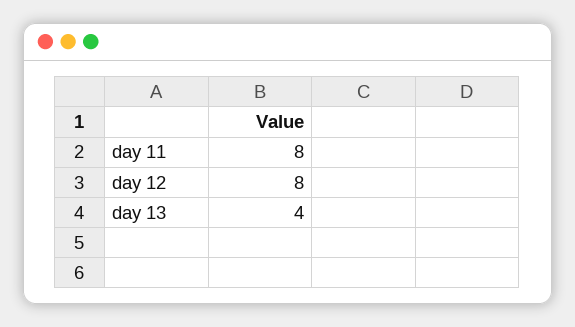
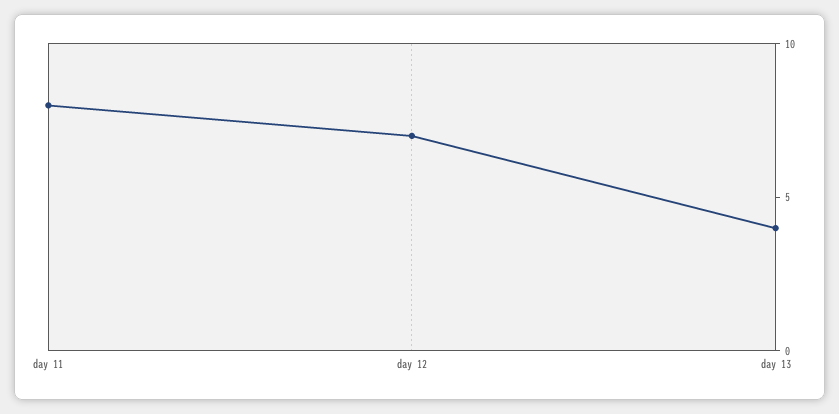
day 12: 8 -> 7

